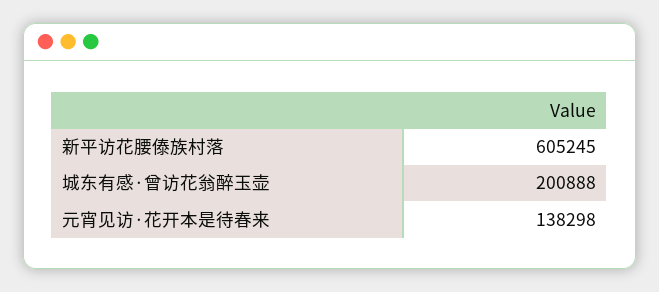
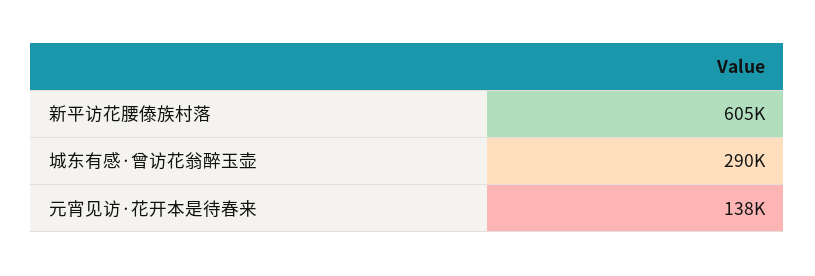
城东有感·曾访花翁醉玉壶: 200888 -> 290000

